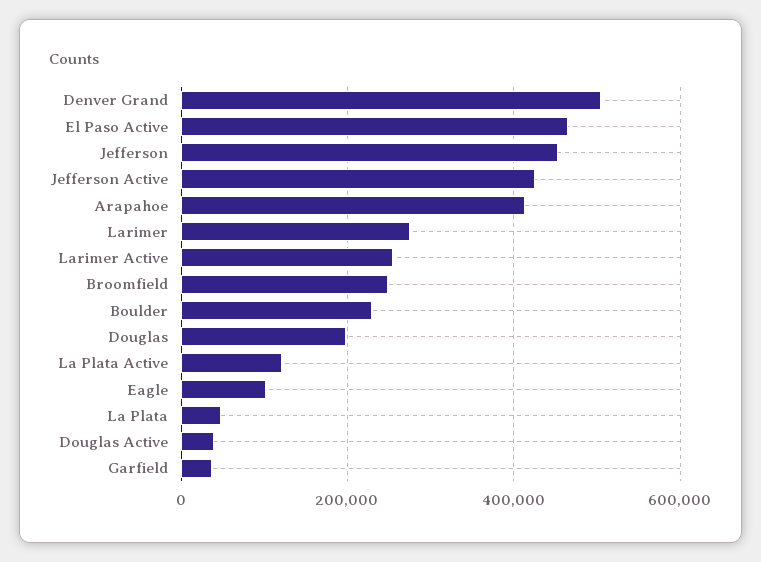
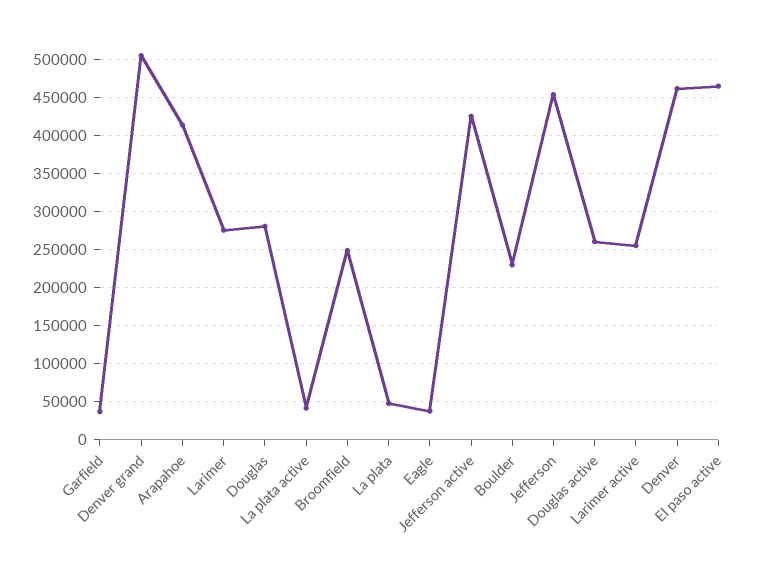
Douglas: 200000 -> 280000
La Plata Active: 120000 -> 40000
Eagle: 100000 -> 40000
Douglas Active: 40000 -> 260000
Denver: none -> 460000

